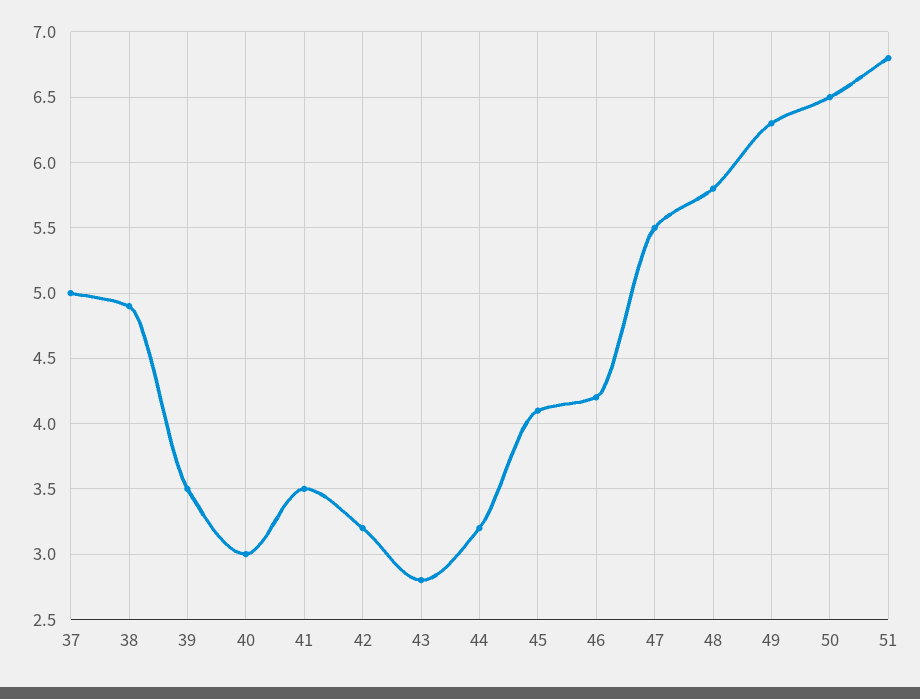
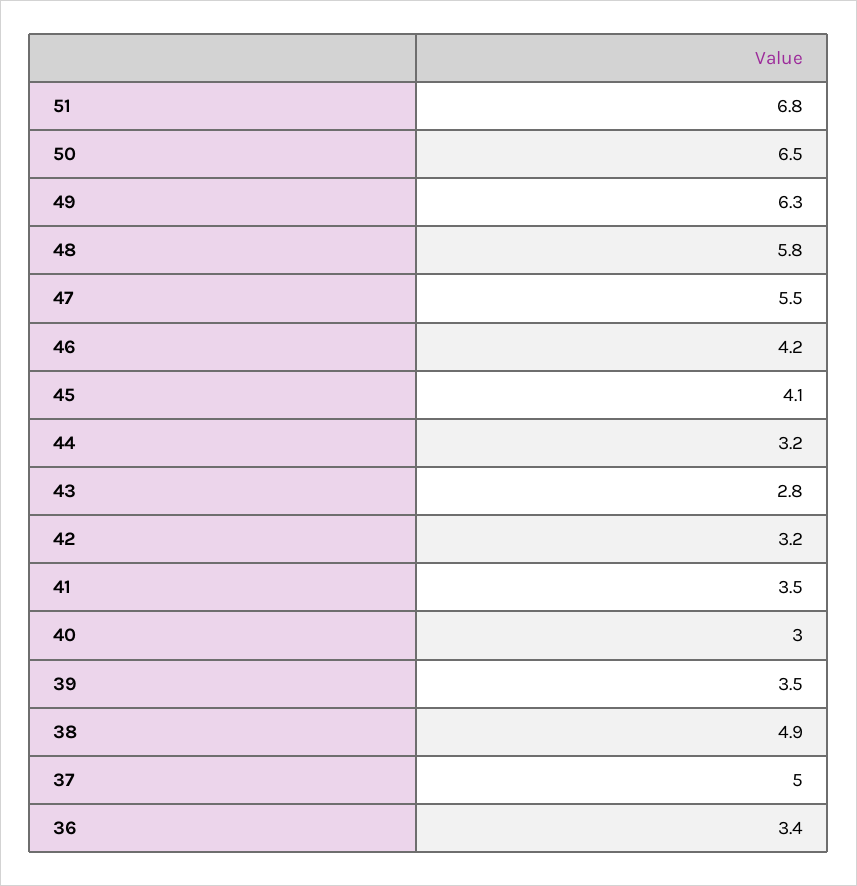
36: none -> 3.4

